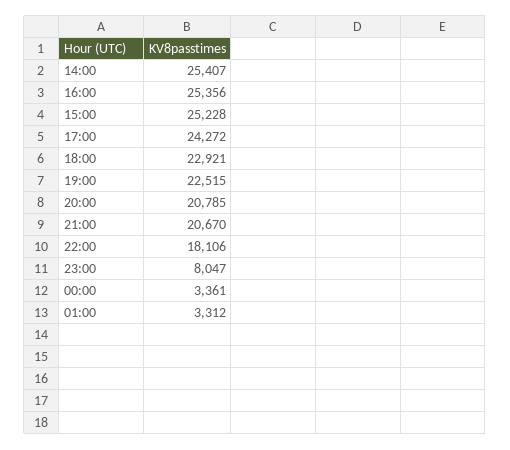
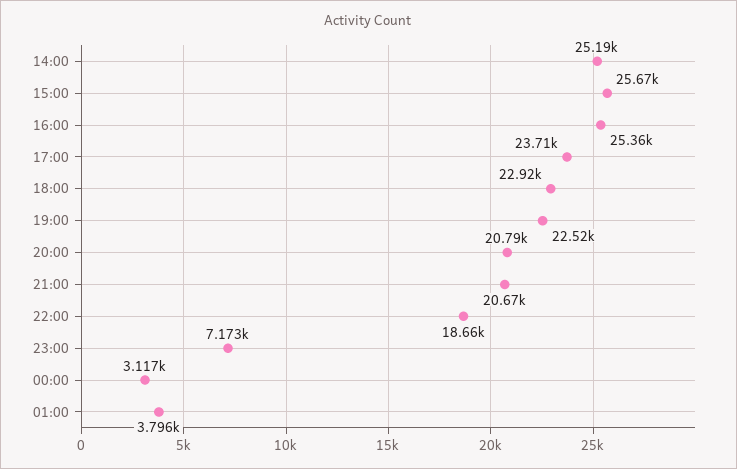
14:00: 25407 -> 25190
15:00: 25228 -> 25670
17:00: 24272 -> 23710
22:00: 18106 -> 18660
23:00: 8047 -> 7173
00:00: 3361 -> 3117
01:00: 3312 -> 3796

